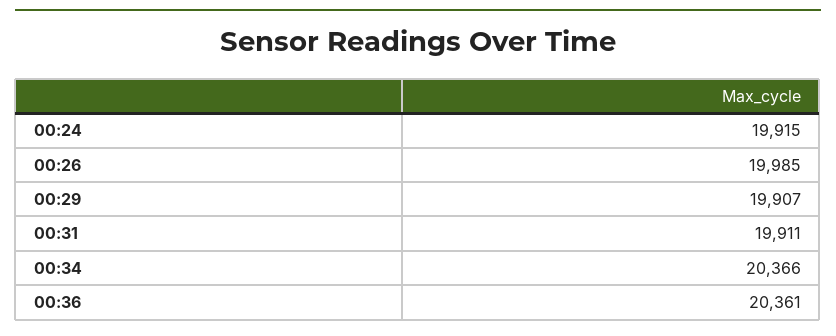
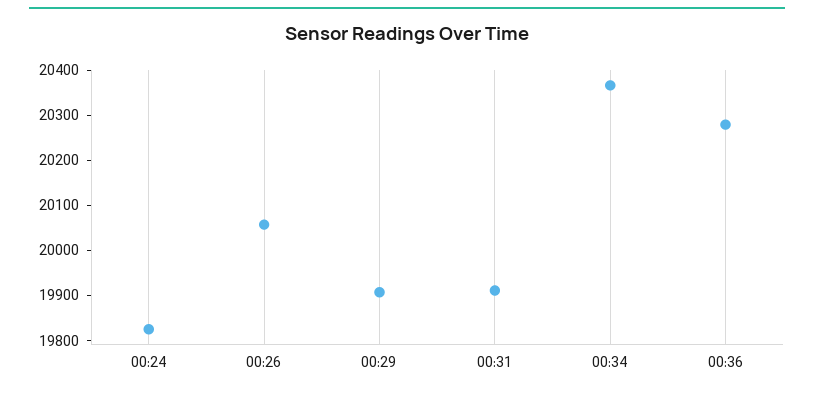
00:24: 19915 -> 19820
00:26: 19985 -> 20060
00:36: 20361 -> 20280

